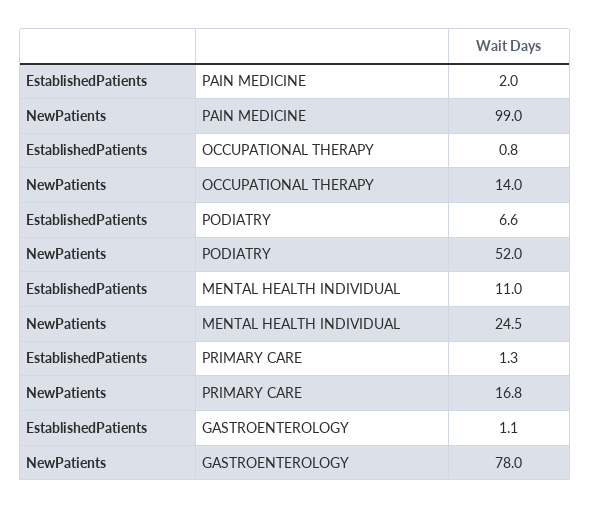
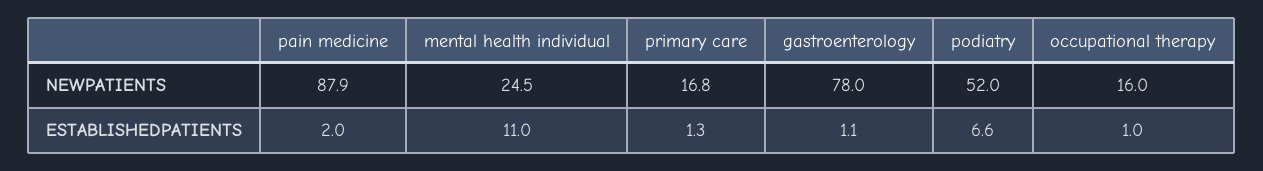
NewPatients, PAIN MEDICINE: 99 -> 87.9
EstablishedPatients, OCCUPATIONAL THERAPY: 0.8 -> 1
NewPatients, OCCUPATIONAL THERAPY: 14 -> 16

